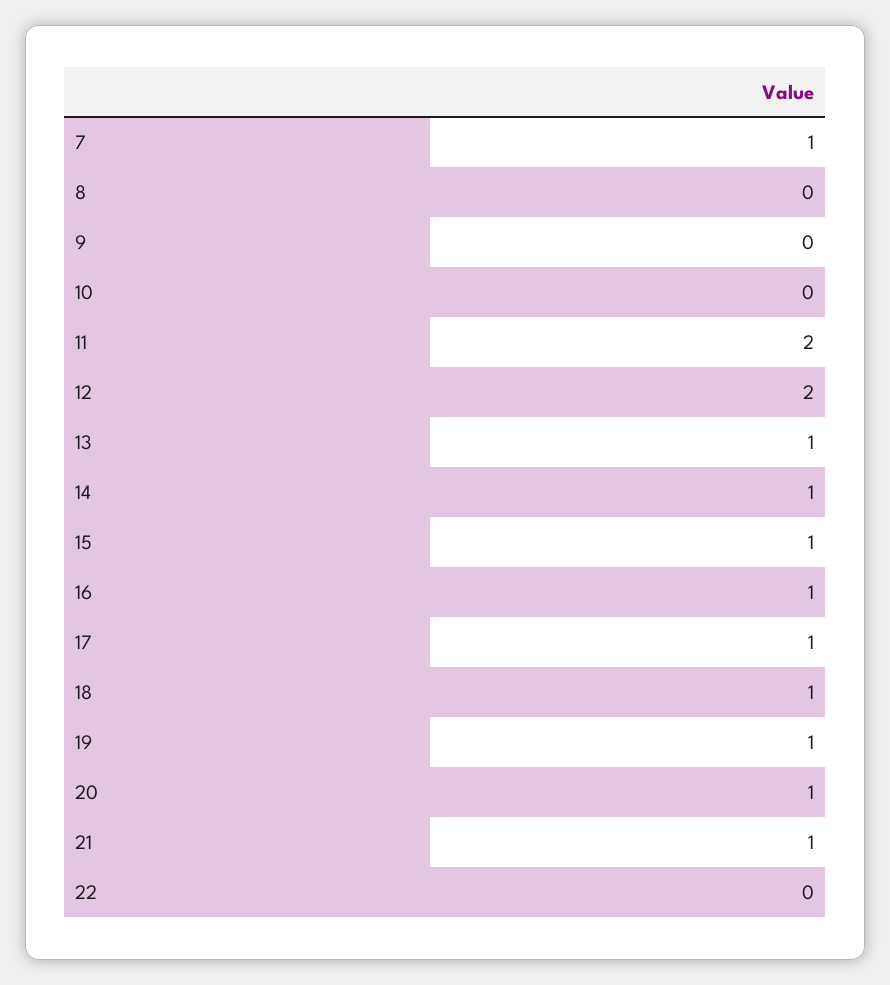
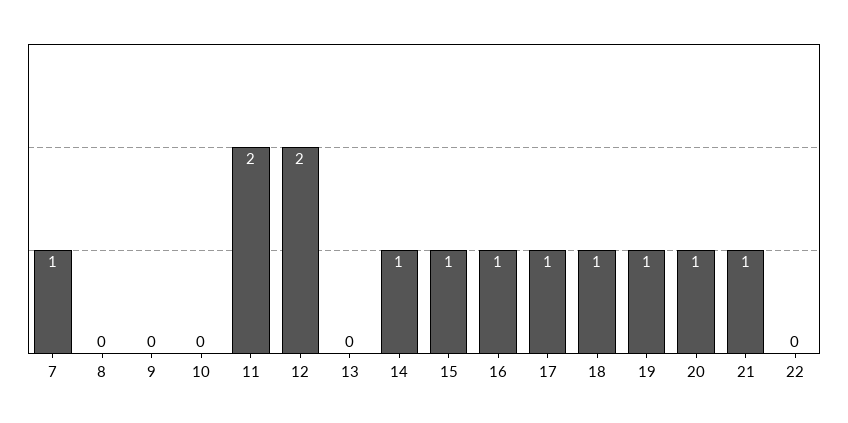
13: 1 -> 0

